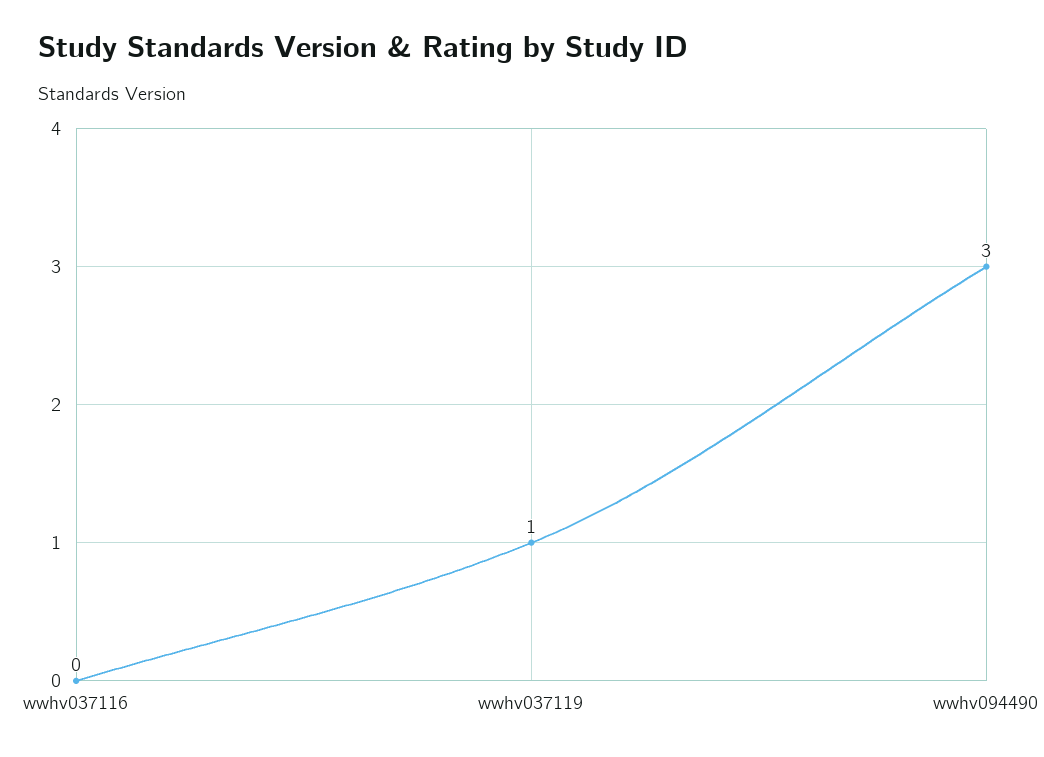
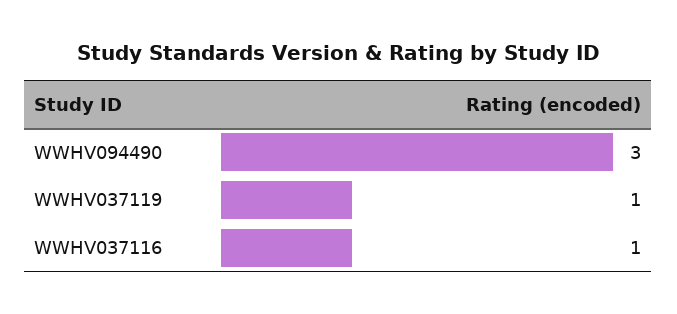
wwhv037116: 0 -> 1

